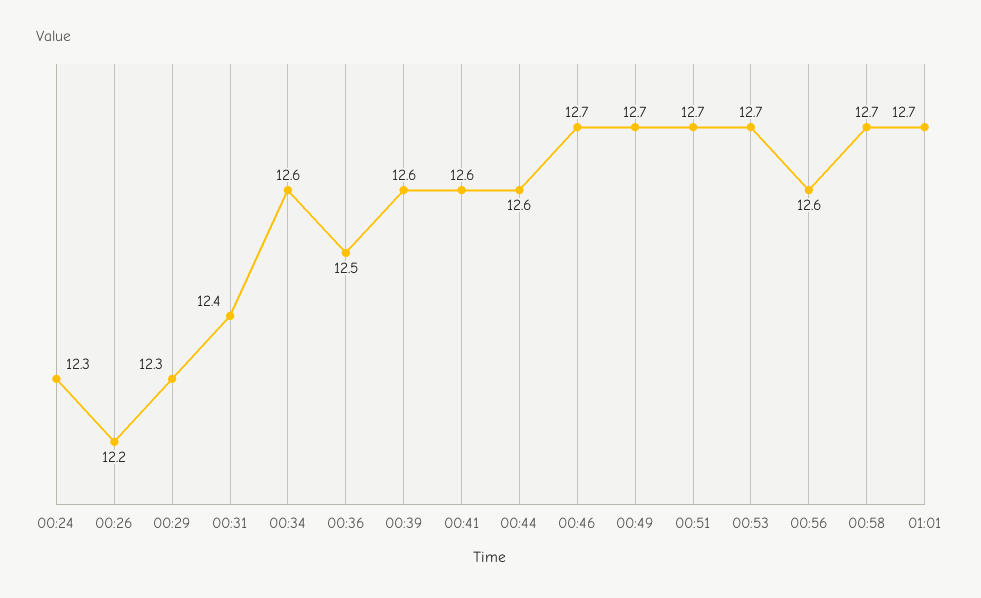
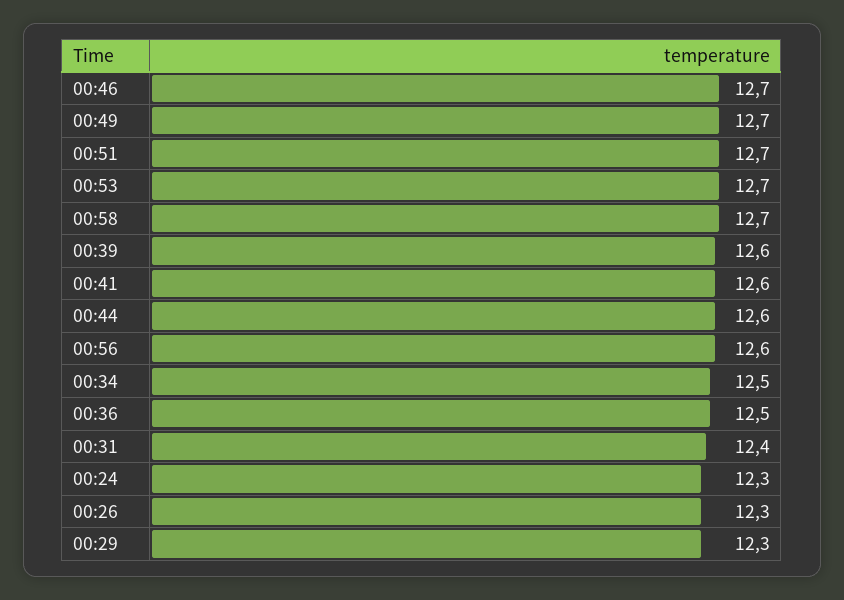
00:26: 12.2 -> 12.3
00:34: 12.6 -> 12.5
01:01: 12.7 -> none

